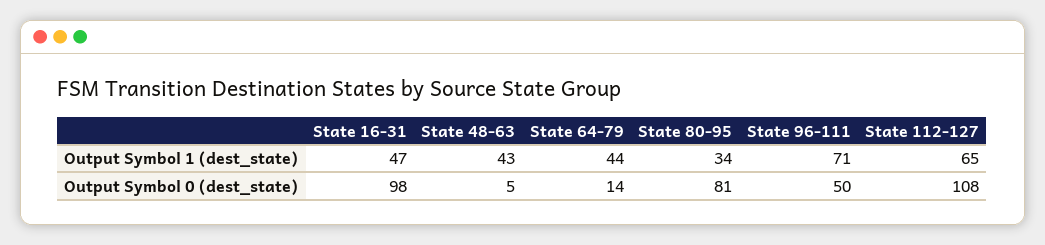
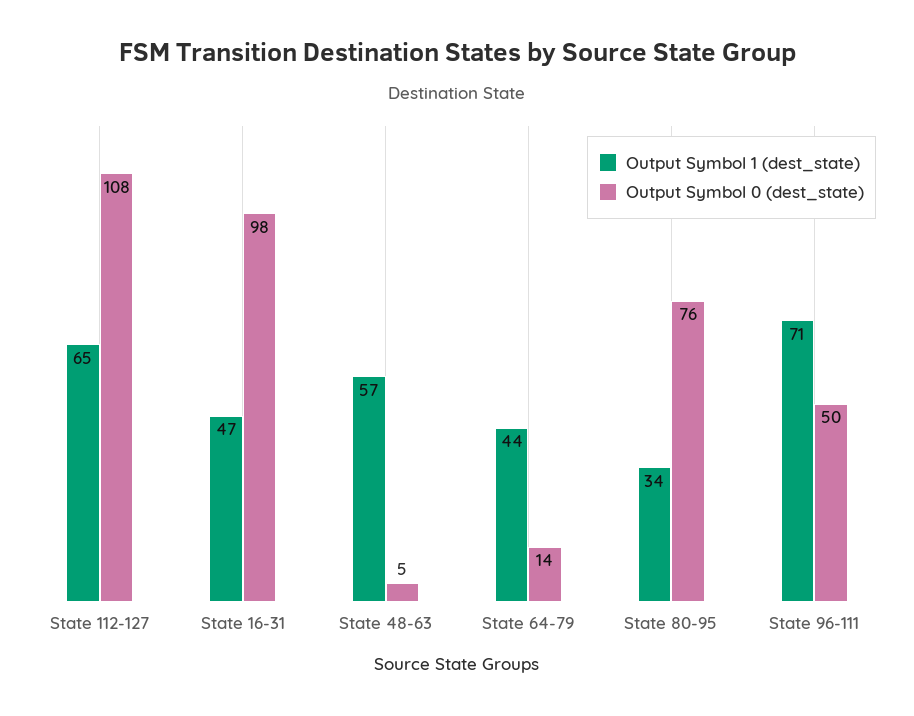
Output Symbol 1 (dest_state), State 48-63: 43 -> 57
Output Symbol 0 (dest_state), State 80-95: 81 -> 76

